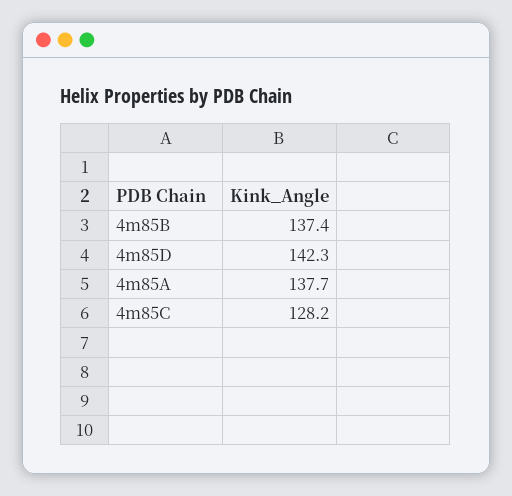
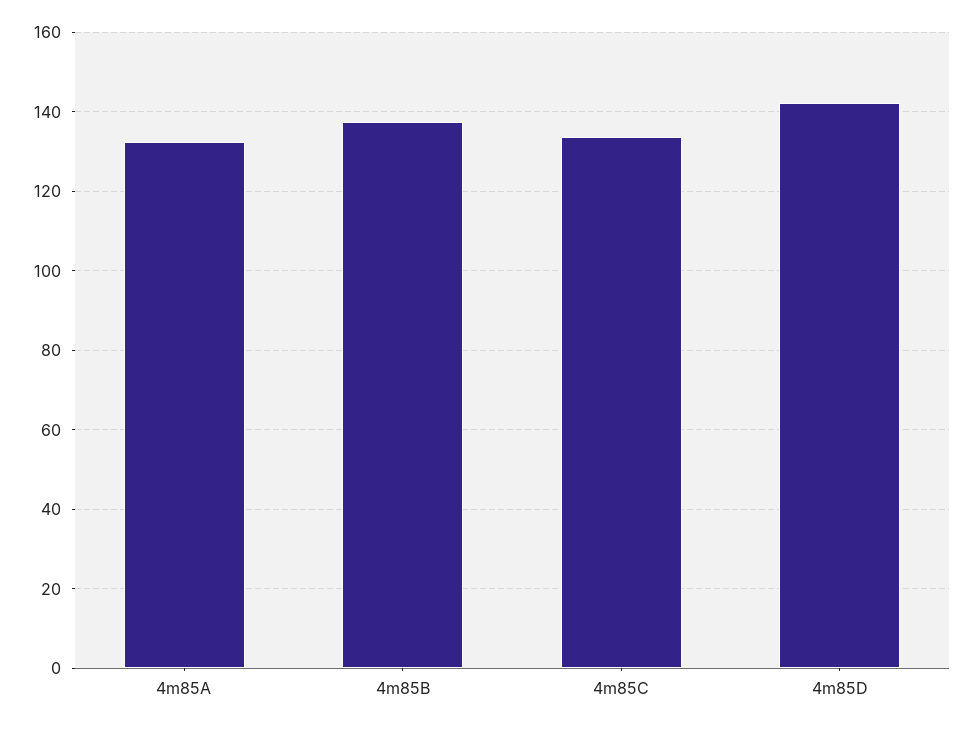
4m85A: 137.7 -> 132
4m85C: 128.2 -> 134

